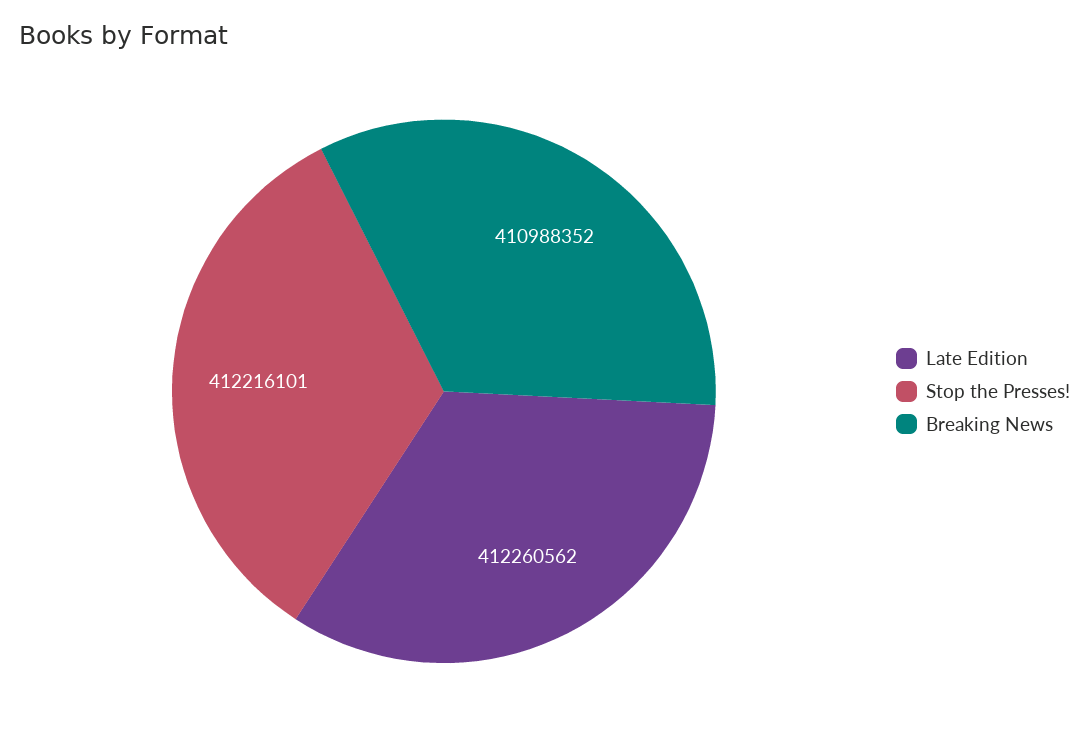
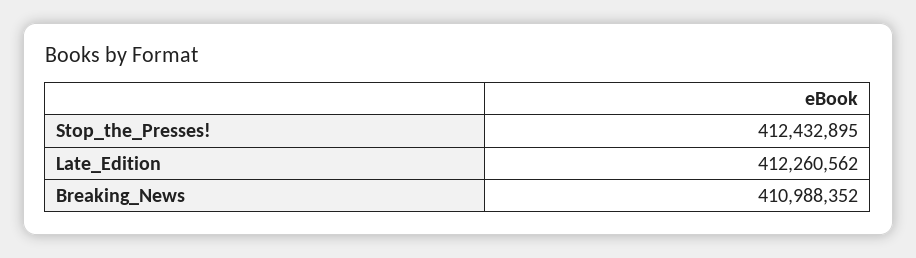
Stop the Presses!: 412216101 -> 412432895

